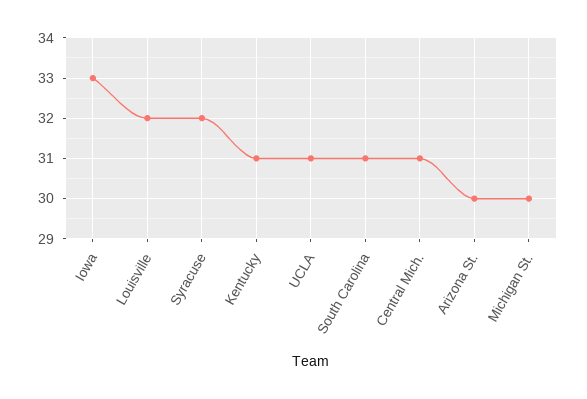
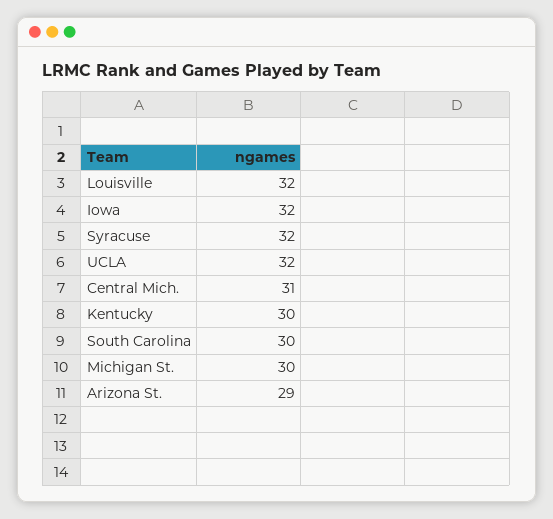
Iowa: 33 -> 32
Kentucky: 31 -> 30
UCLA: 31 -> 32
South Carolina: 31 -> 30
Arizona St.: 30 -> 29

